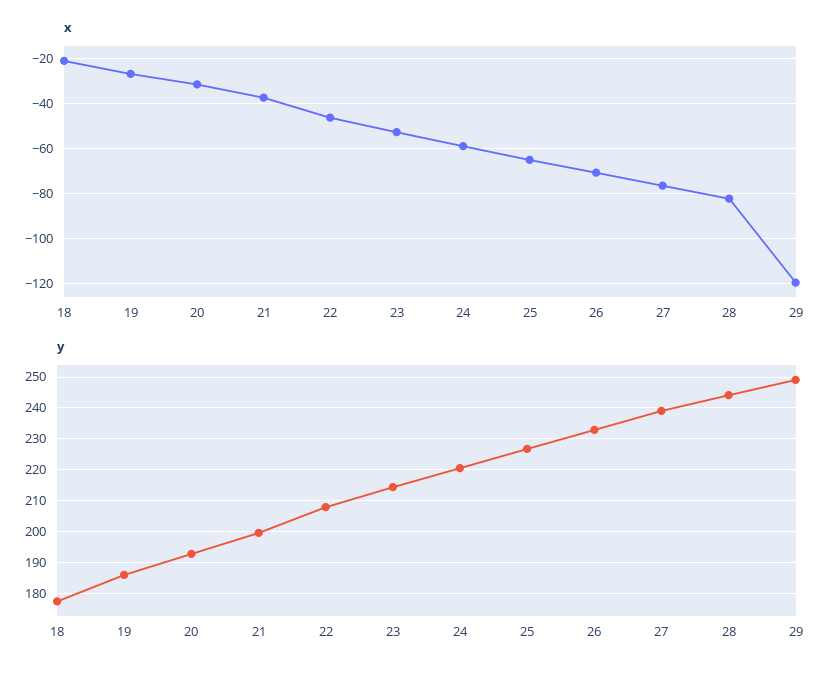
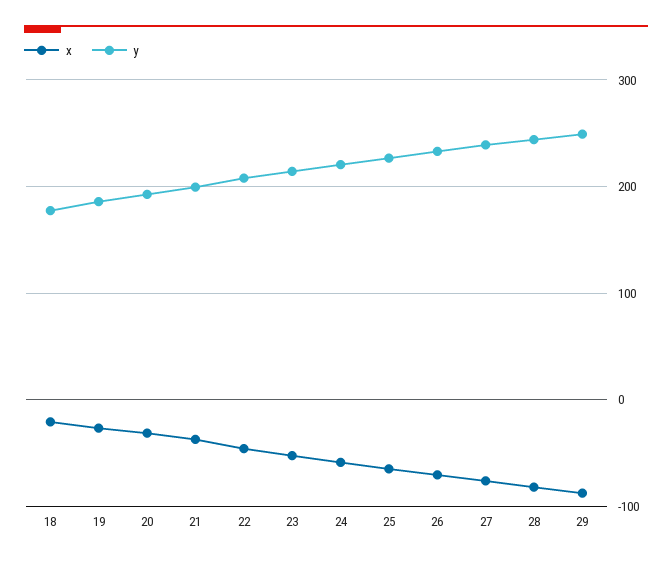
x, 29: -120 -> -90

